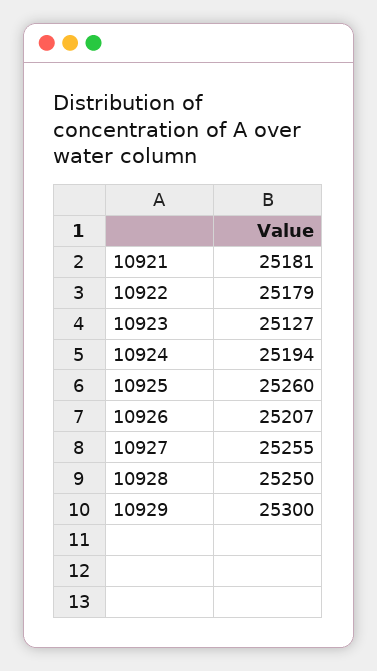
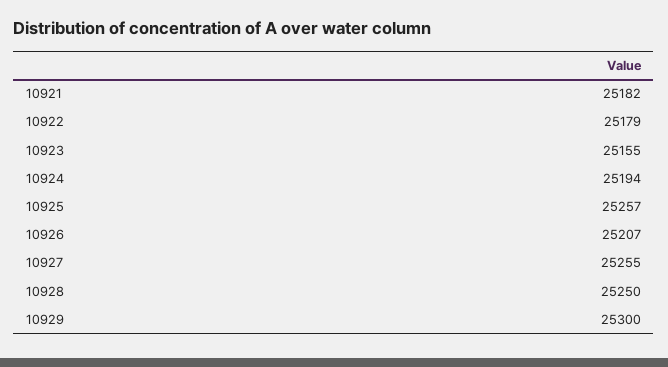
10921: 25181 -> 25182
10923: 25127 -> 25155
10925: 25260 -> 25257

